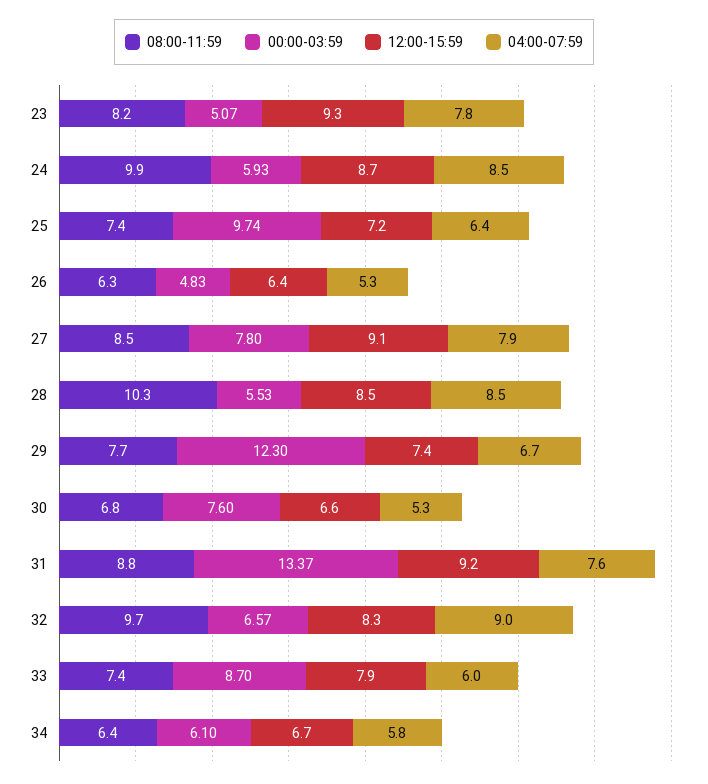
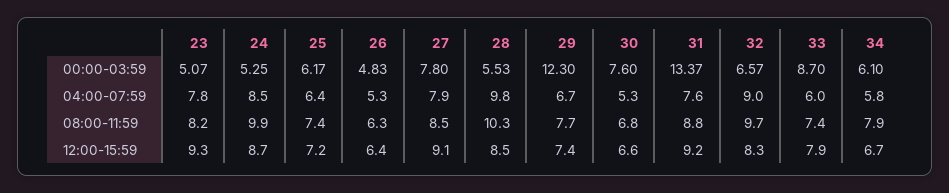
00:00-03:59, 24: 5.93 -> 5.25
00:00-03:59, 25: 9.74 -> 6.17
04:00-07:59, 28: 8.5 -> 9.8
08:00-11:59, 34: 6.4 -> 7.9

